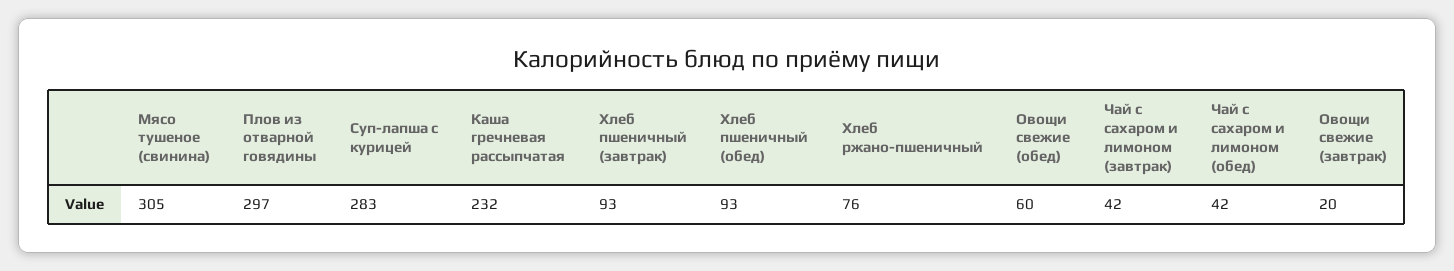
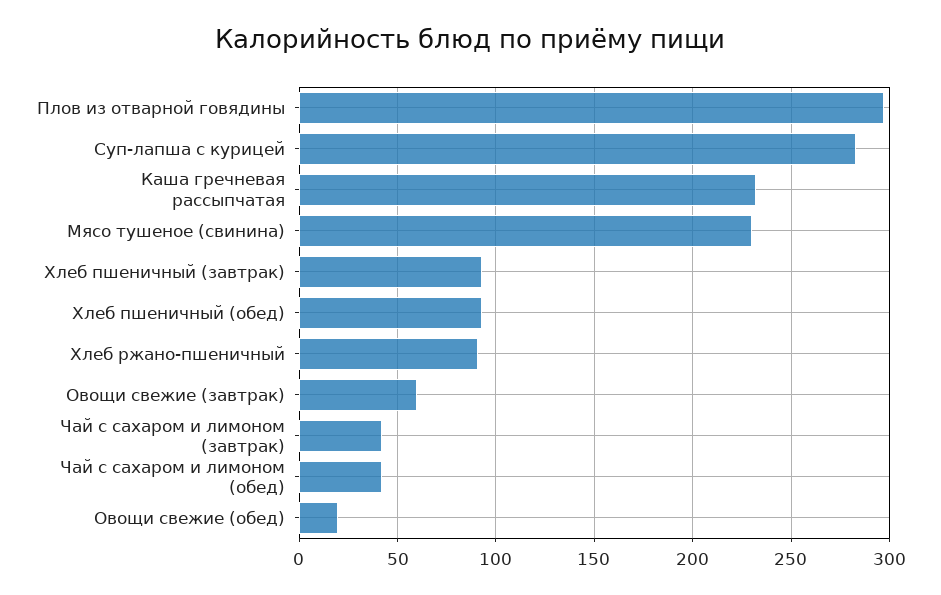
Мясо тушеное (свинина): 305 -> 230
Хлеб ржано-пшеничный: 76 -> 90
Овощи свежие (обед): 60 -> 20
Овощи свежие (завтрак): 20 -> 60

